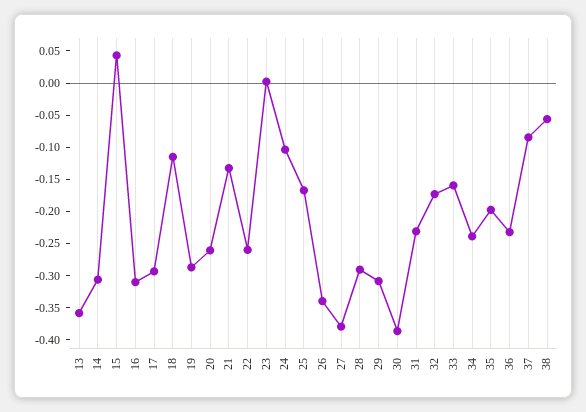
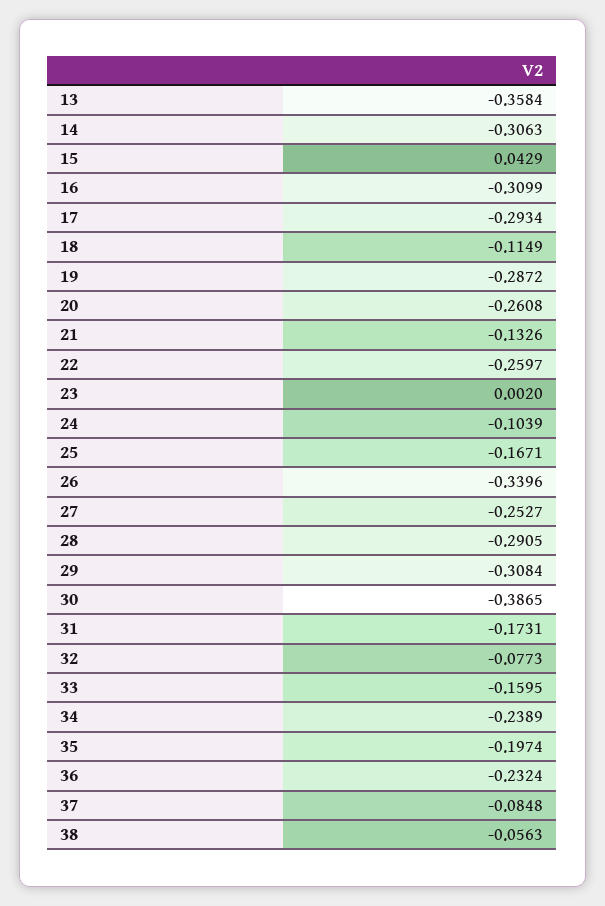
27: -0.375 -> -0.2527
31: -0.225 -> -0.1731
32: -0.175 -> -0.0773

